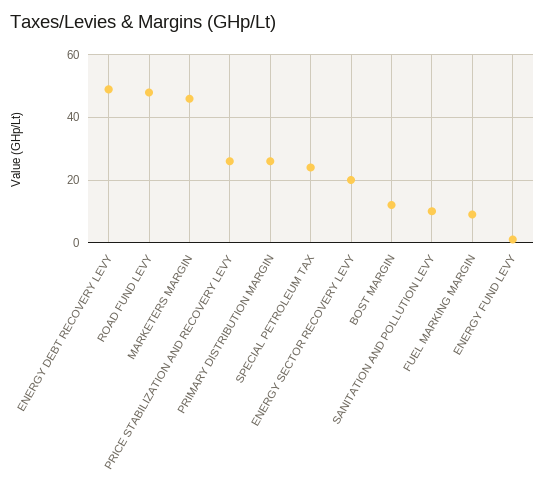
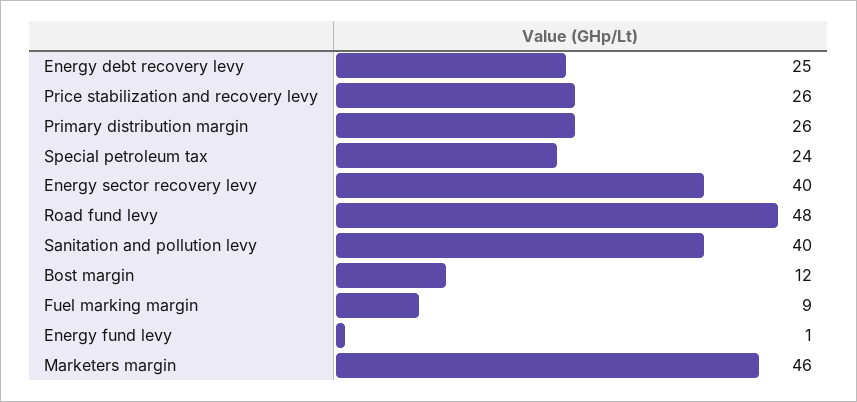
ENERGY DEBT RECOVERY LEVY: 50 -> 25
ENERGY SECTOR RECOVERY LEVY: 20 -> 40
SANITATION AND POLLUTION LEVY: 10 -> 40

